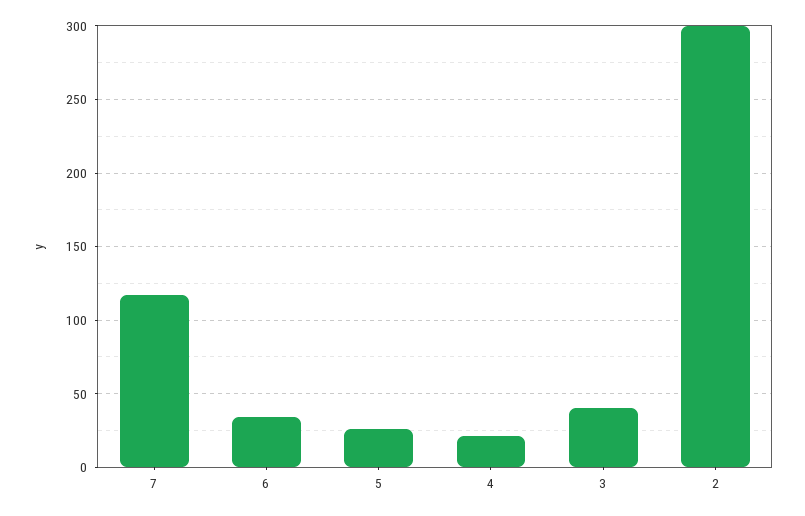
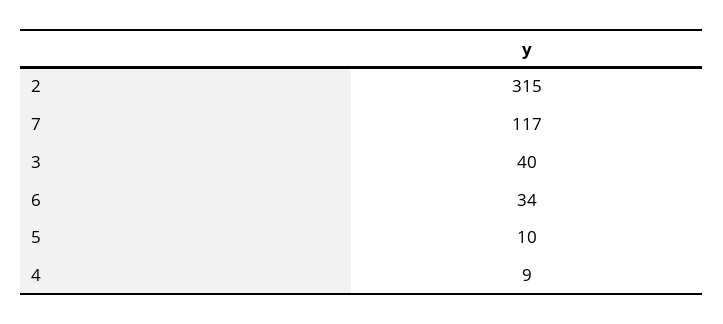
5: 25 -> 10
4: 20 -> 9
2: 300 -> 315

